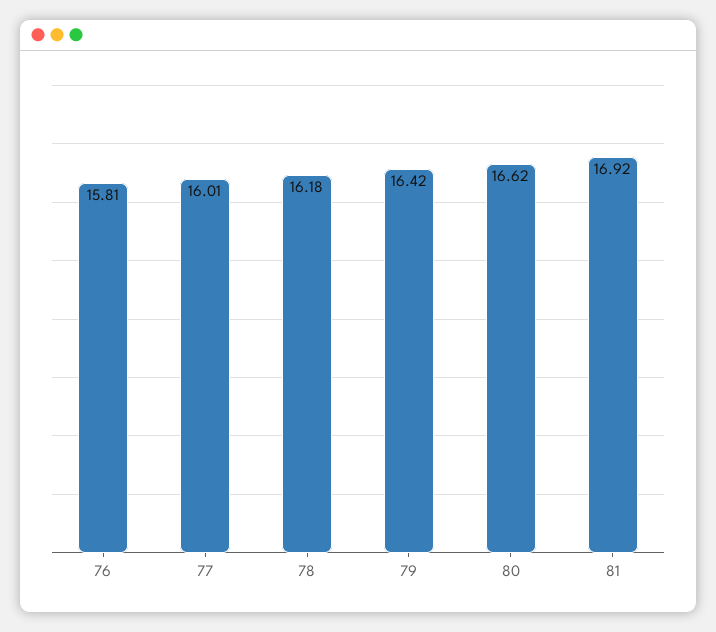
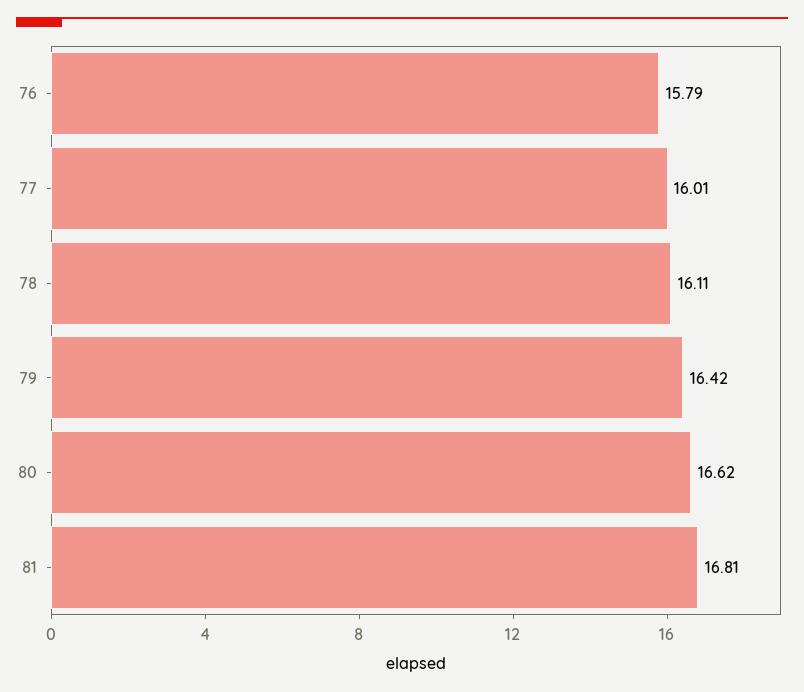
76: 15.81 -> 15.79
78: 16.18 -> 16.11
81: 16.92 -> 16.81

